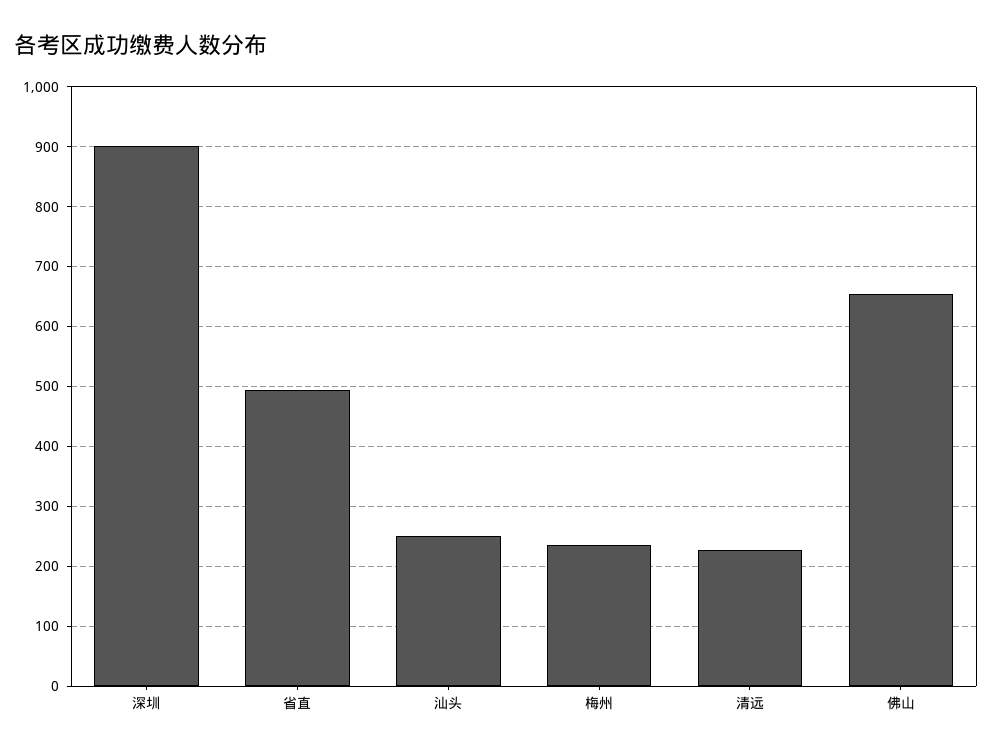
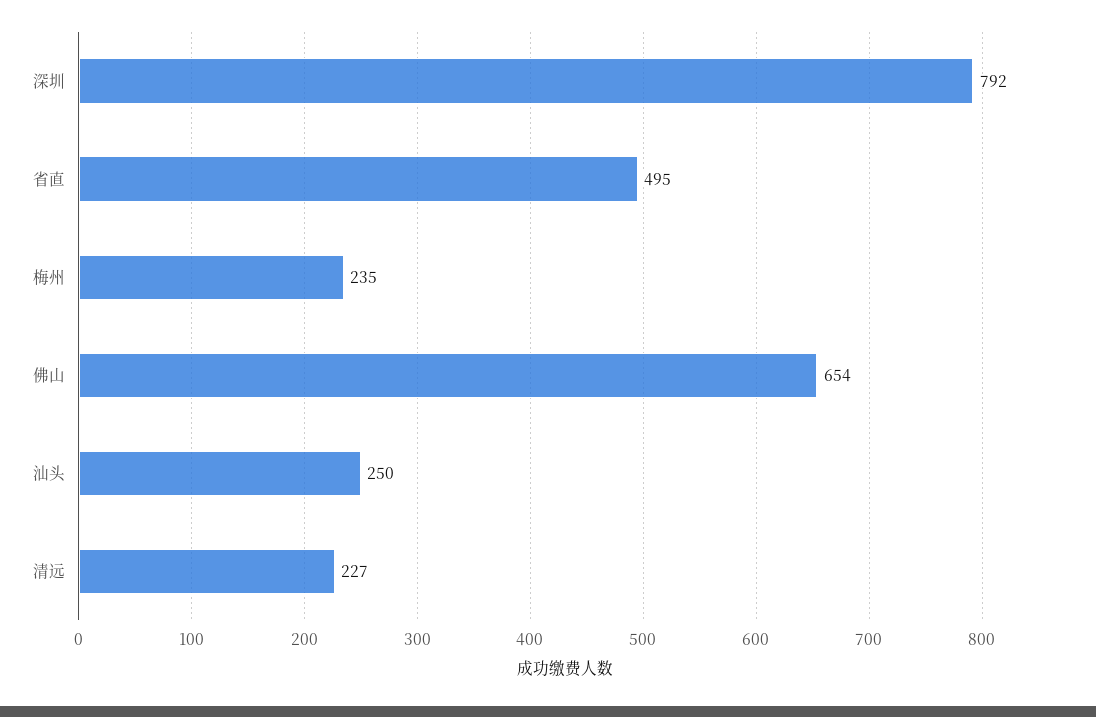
深圳: 900 -> 792

